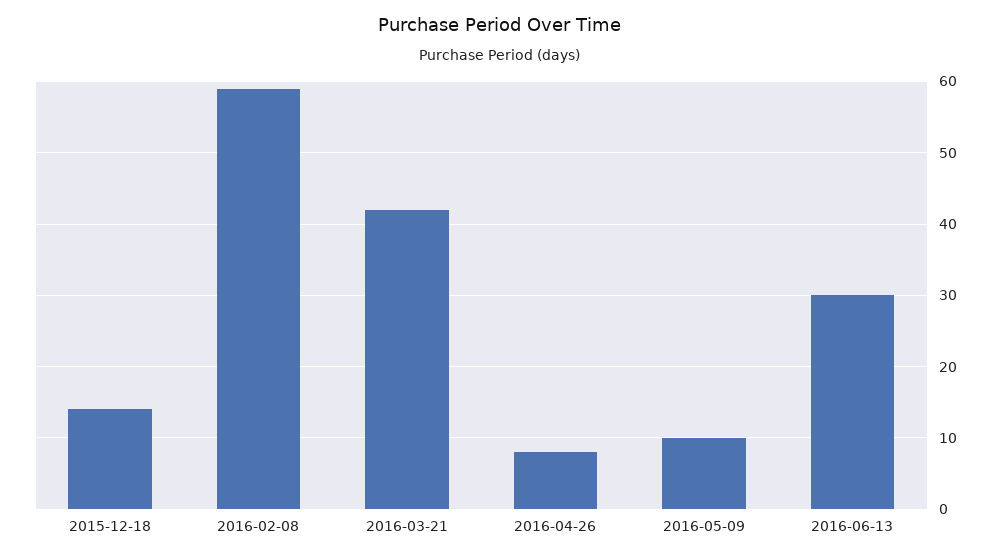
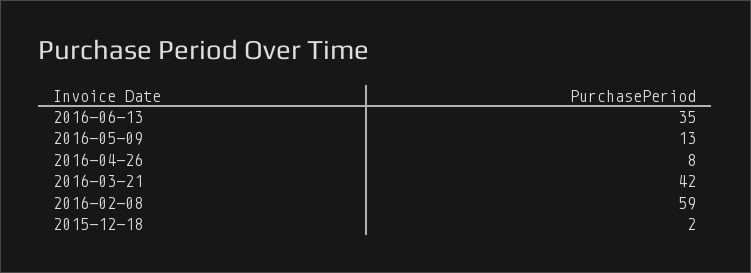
2015-12-18: 14 -> 2
2016-05-09: 10 -> 13
2016-06-13: 30 -> 35

